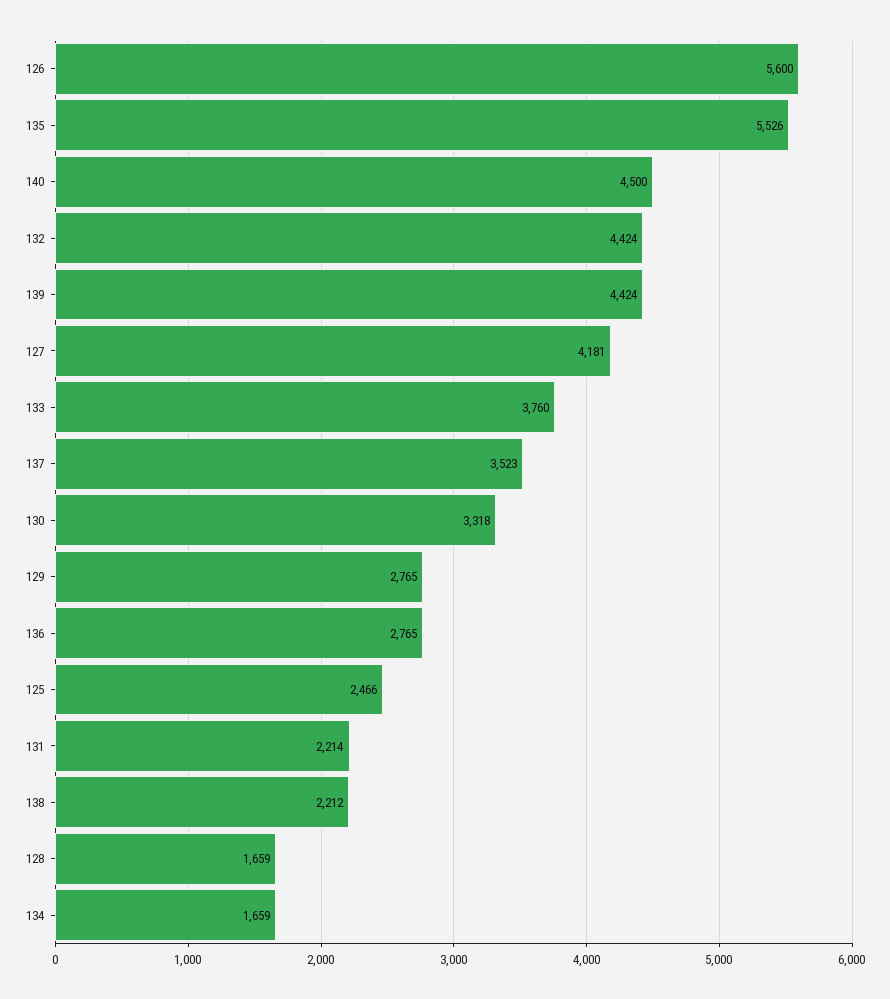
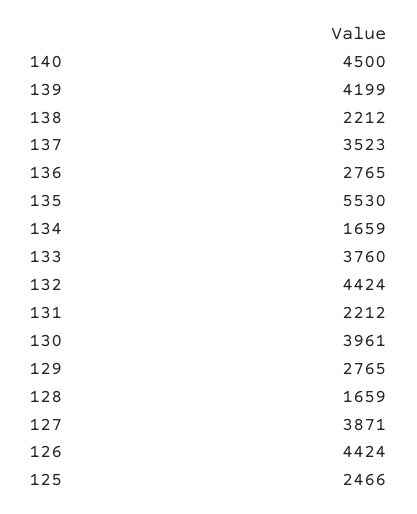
126: 5600 -> 4424
135: 5526 -> 5530
139: 4424 -> 4199
127: 4181 -> 3871
130: 3318 -> 3961
131: 2214 -> 2212

